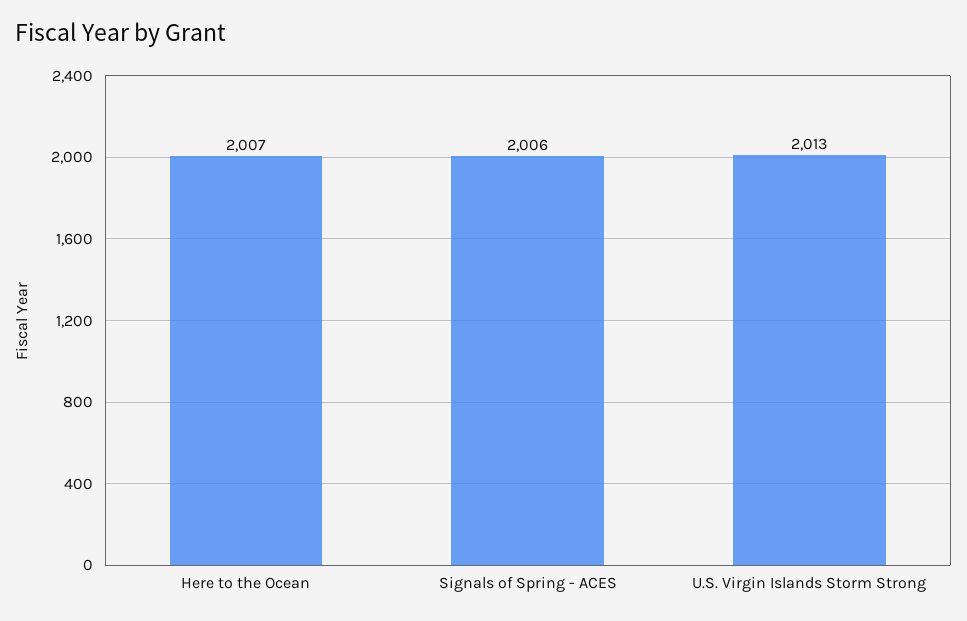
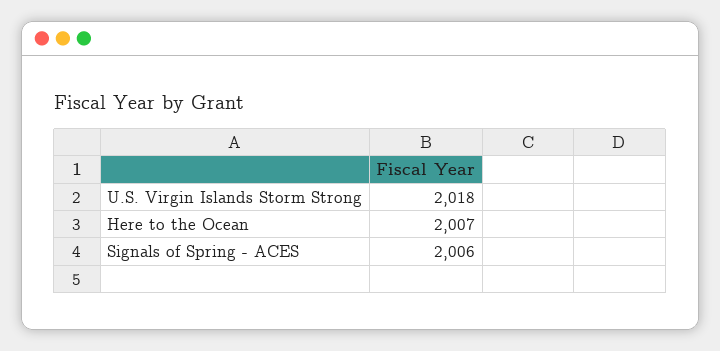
U.S. Virgin Islands Storm Strong: 2013 -> 2018

